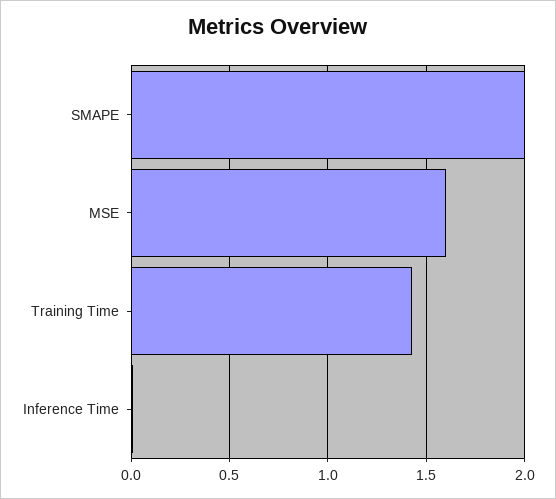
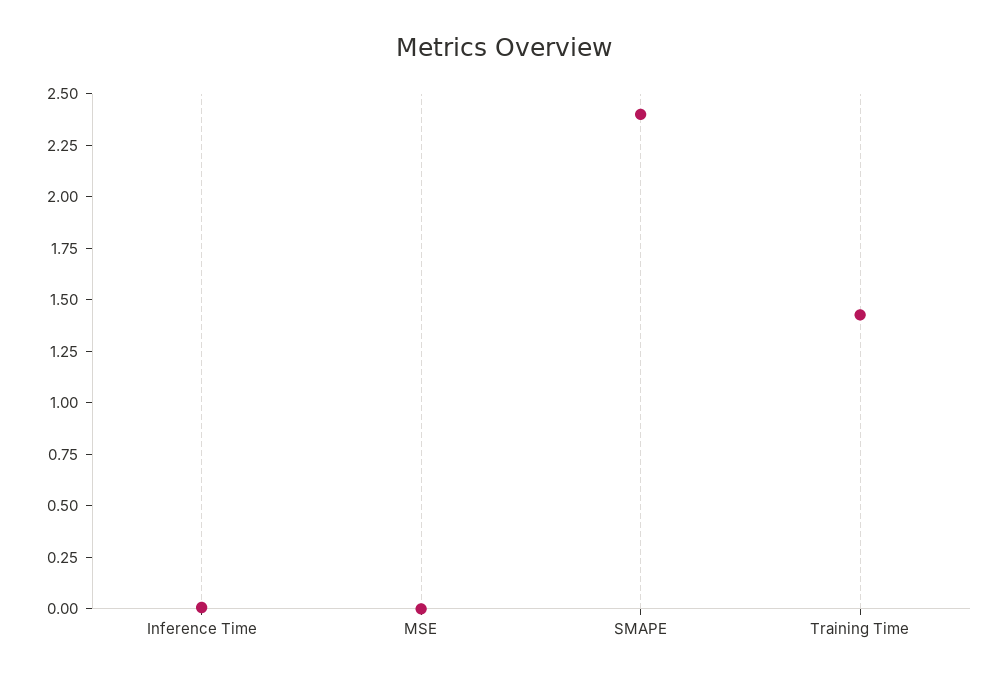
SMAPE: 2 -> 2.4
MSE: 1.6 -> 0

